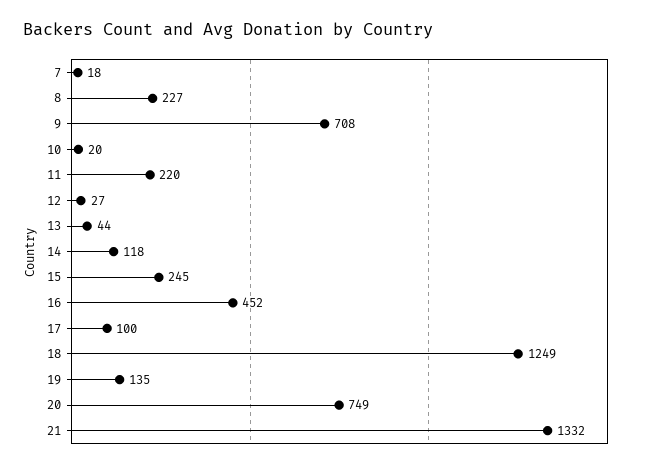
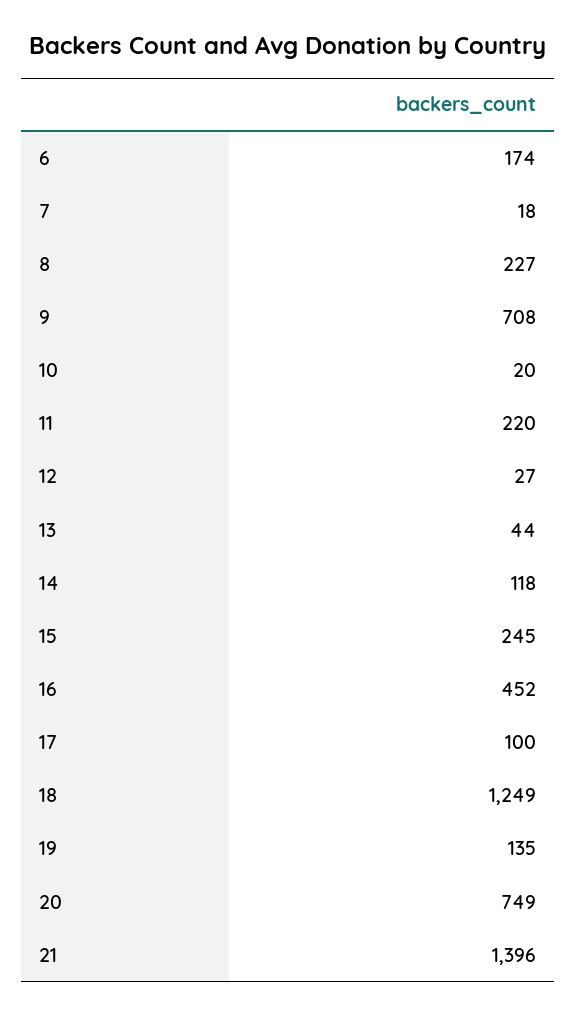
21: 1332 -> 1396
6: none -> 174

